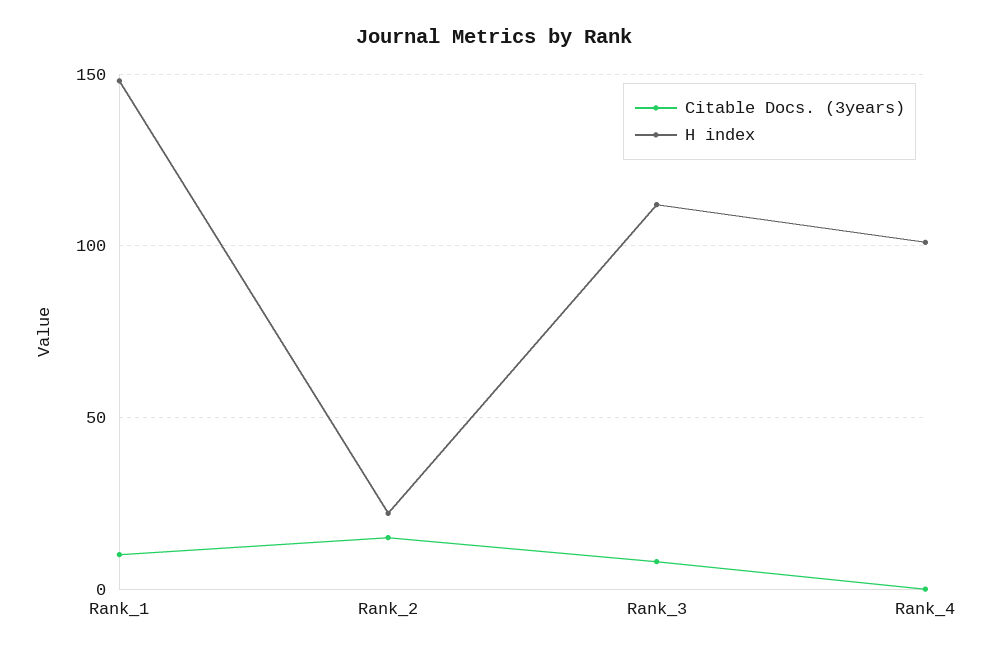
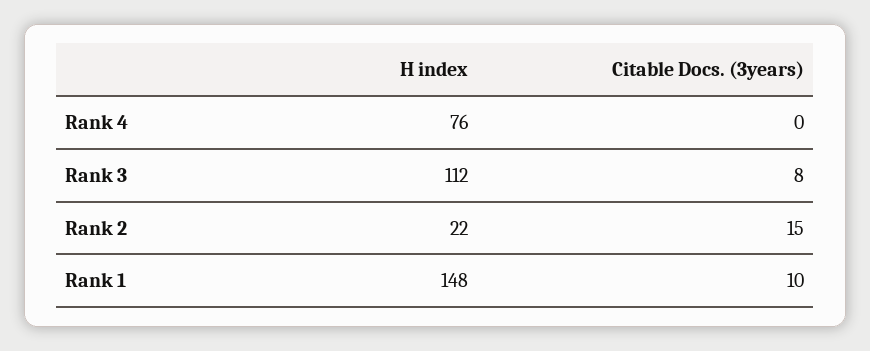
H index, Rank_4: 100 -> 76

